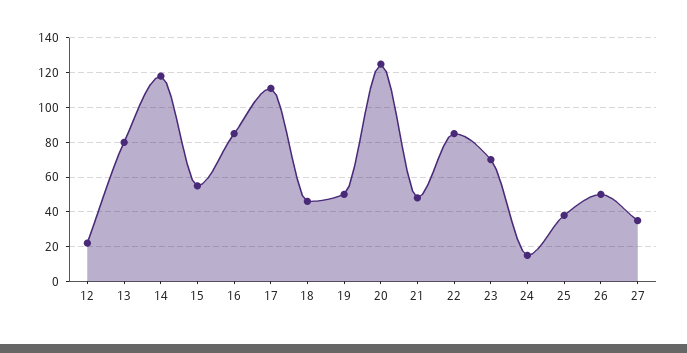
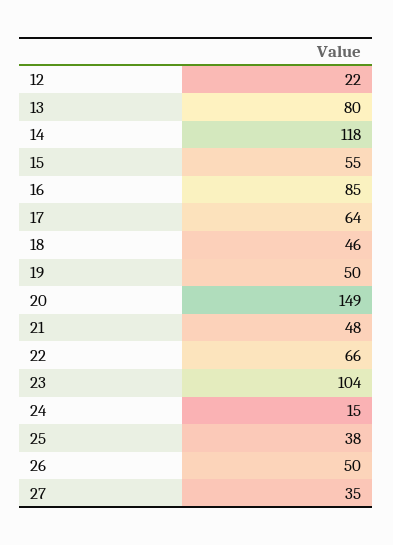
17: 110 -> 64
20: 125 -> 149
22: 85 -> 66
23: 70 -> 104

